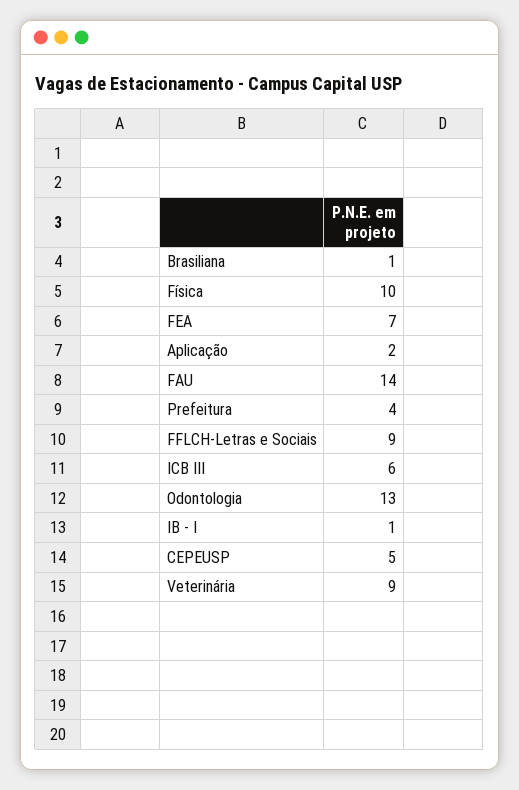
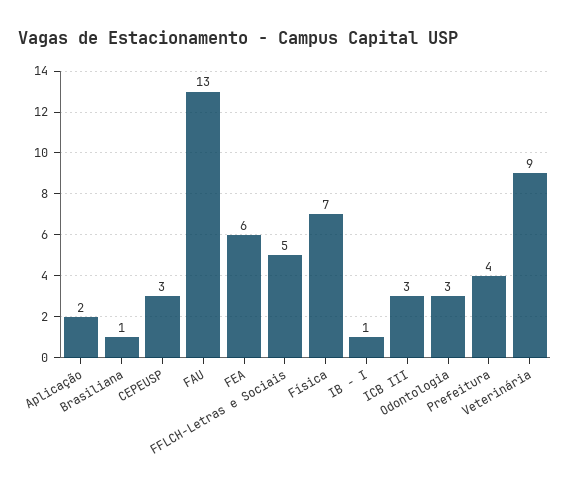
Física: 10 -> 7
FEA: 7 -> 6
FAU: 14 -> 13
FFLCH-Letras e Sociais: 9 -> 5
ICB III: 6 -> 3
Odontologia: 13 -> 3
CEPEUSP: 5 -> 3

